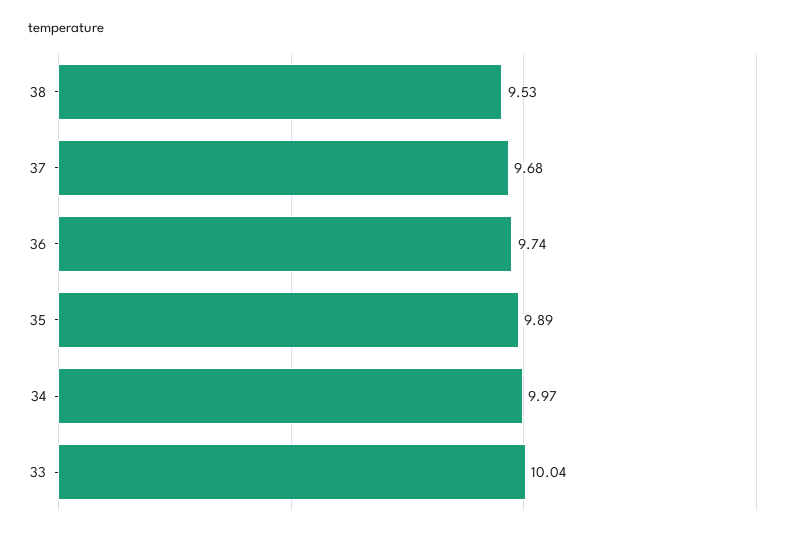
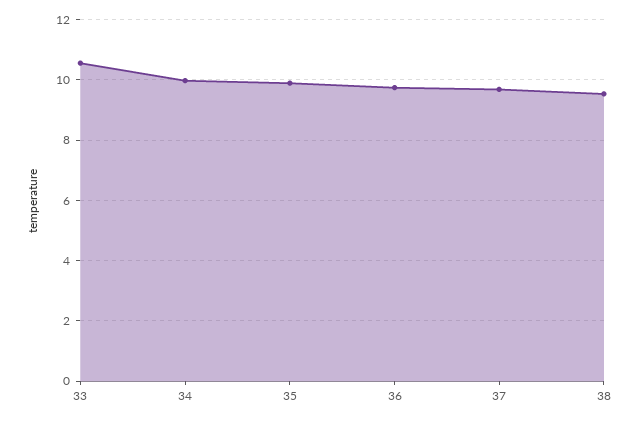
33: 10.04 -> 10.6

